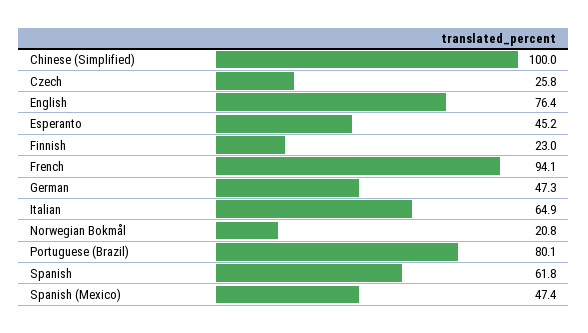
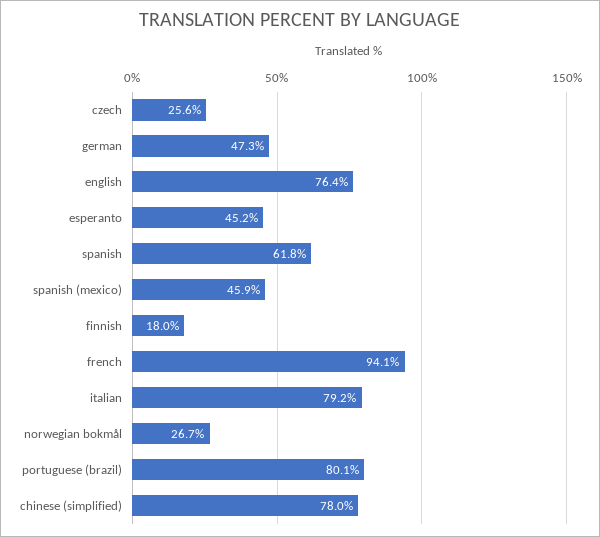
Chinese (Simplified): 100 -> 78
Czech: 25.8 -> 25.6
Finnish: 23 -> 18
Italian: 64.9 -> 79.2
Norwegian Bokmål: 20.8 -> 26.7
Spanish (Mexico): 47.4 -> 45.9

